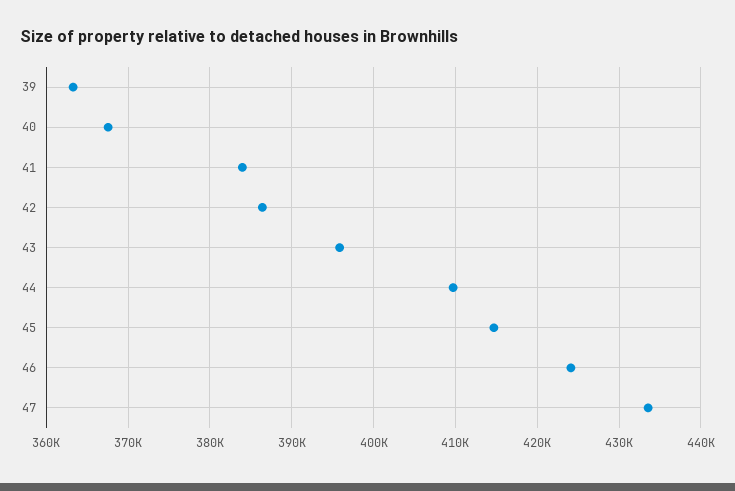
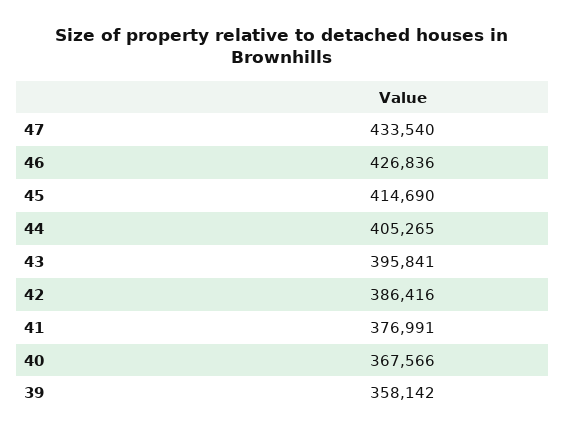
39: 363000 -> 358142
41: 384000 -> 376991
44: 410000 -> 405265
46: 424000 -> 426836

